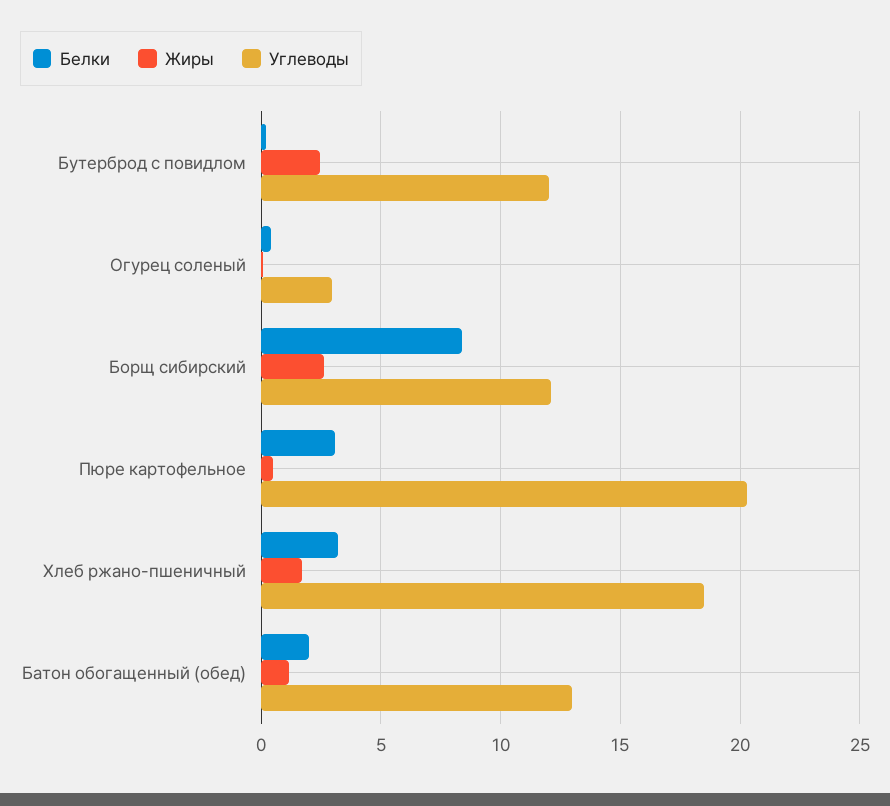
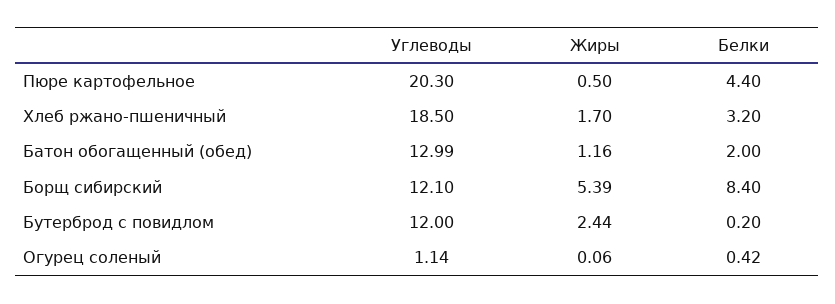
Углеводы, Огурец соленый: 3 -> 1.14
Жиры, Борщ сибирский: 2.5 -> 5.39
Белки, Пюре картофельное: 3 -> 4.4

